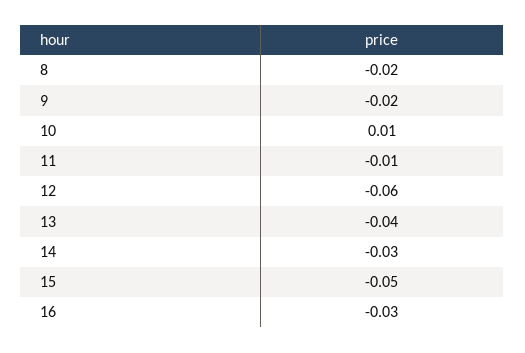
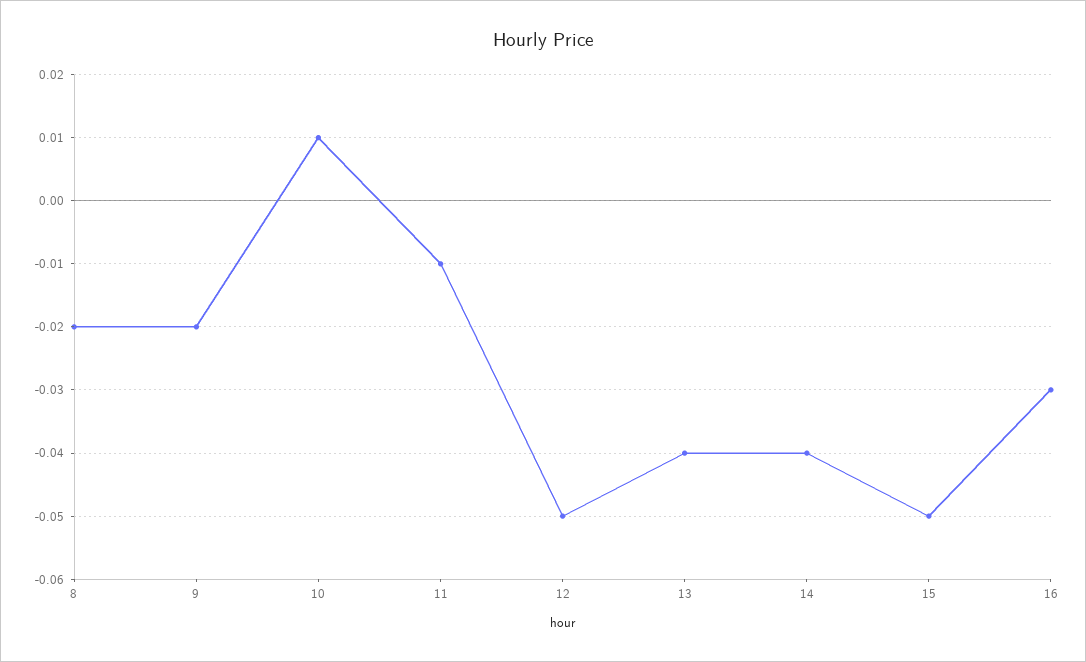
12: -0.06 -> -0.05
14: -0.03 -> -0.04

